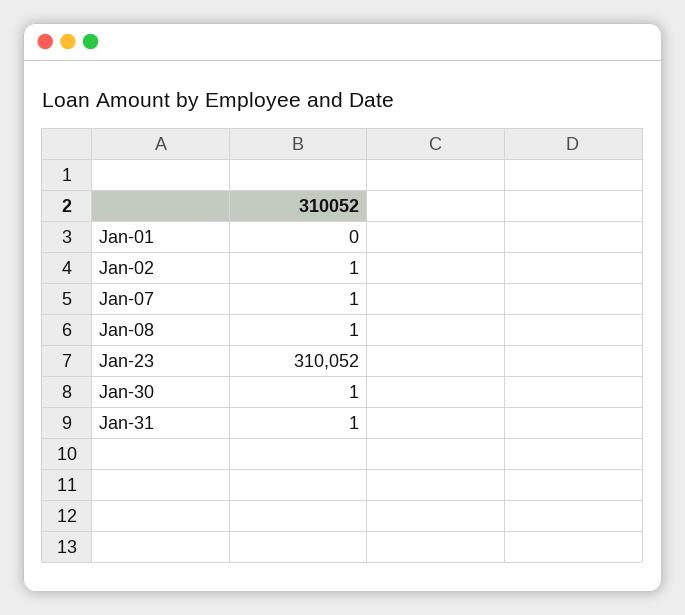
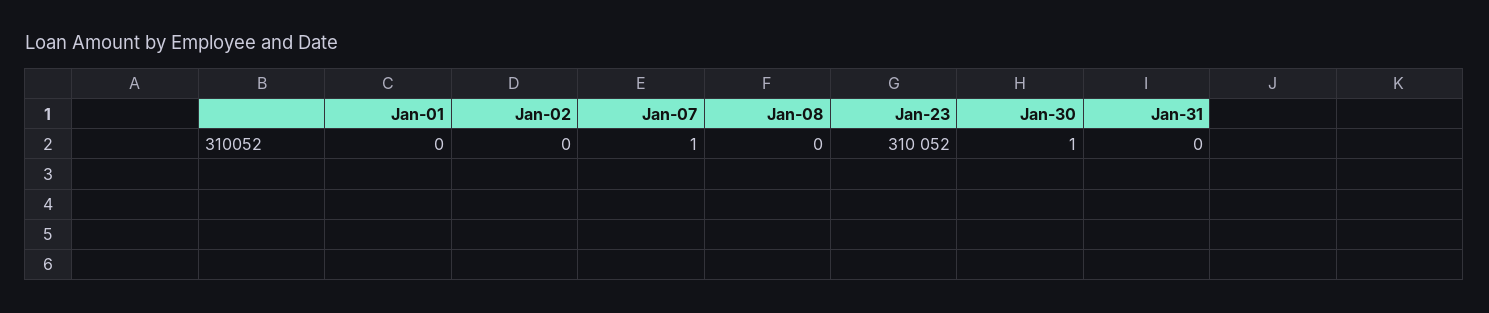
Jan-02: 1 -> 0
Jan-08: 1 -> 0
Jan-31: 1 -> 0

